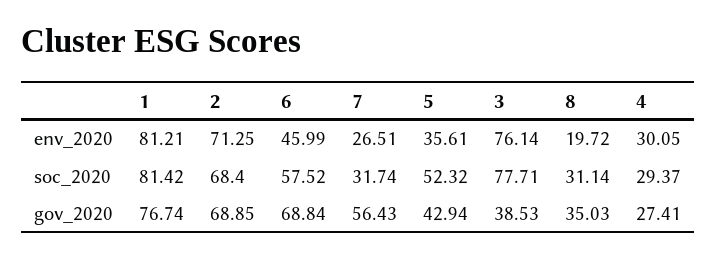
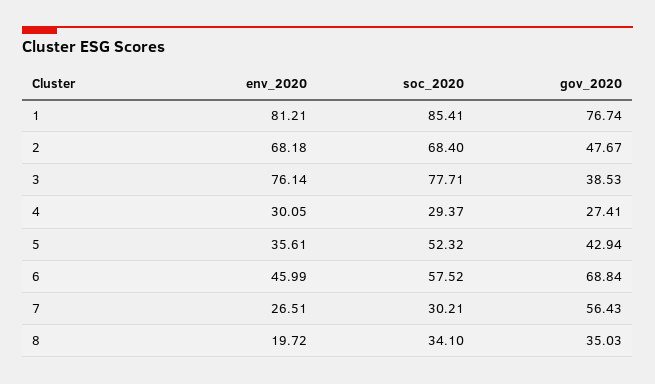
2, env_2020: 71.25 -> 68.18
1, soc_2020: 81.42 -> 85.41
7, soc_2020: 31.74 -> 30.21
8, soc_2020: 31.14 -> 34.1
2, gov_2020: 68.85 -> 47.67

